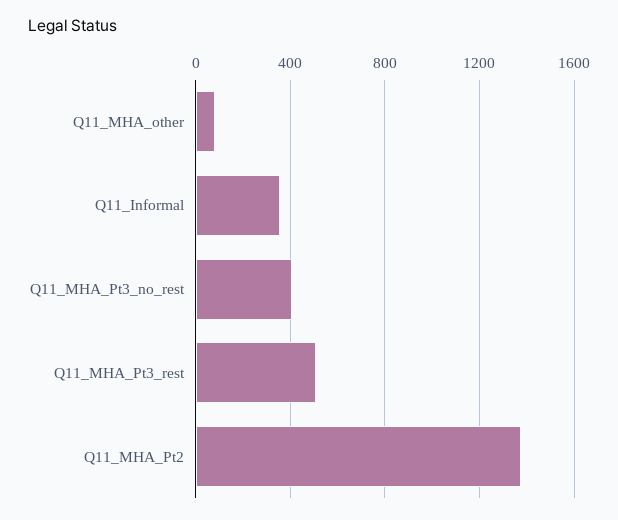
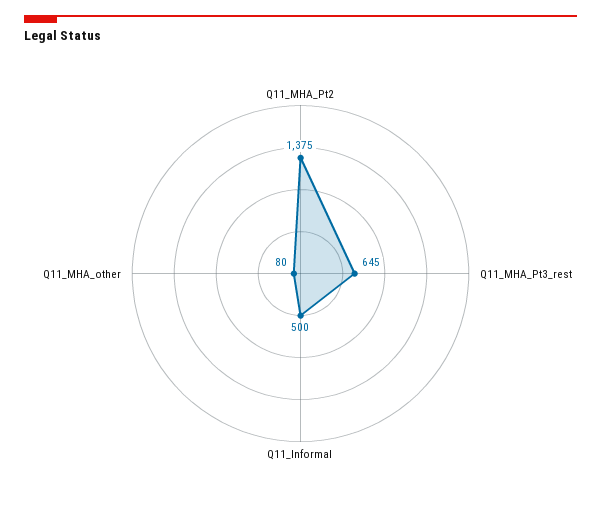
Q11_Informal: 350 -> 500
Q11_MHA_Pt3_no_rest: 400 -> none
Q11_MHA_Pt3_rest: 500 -> 645

